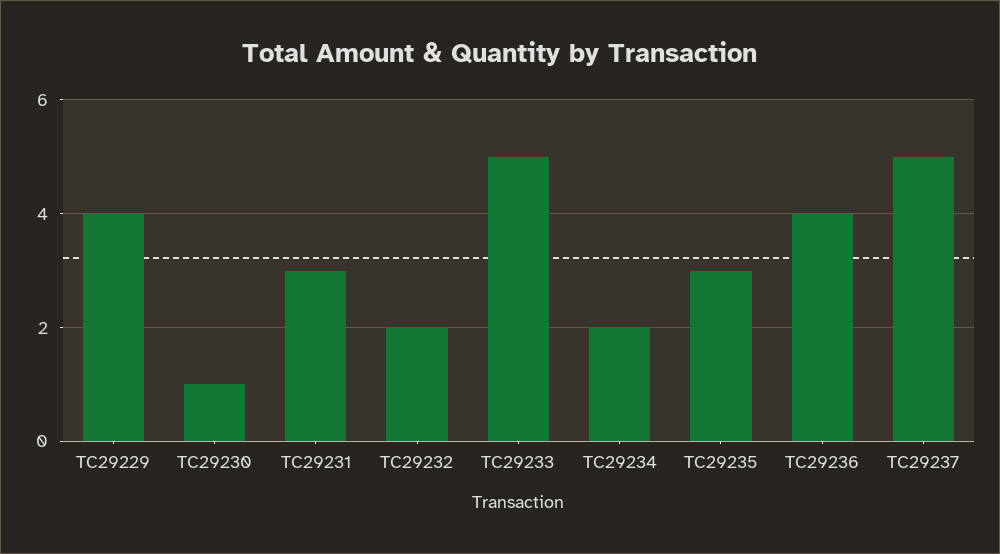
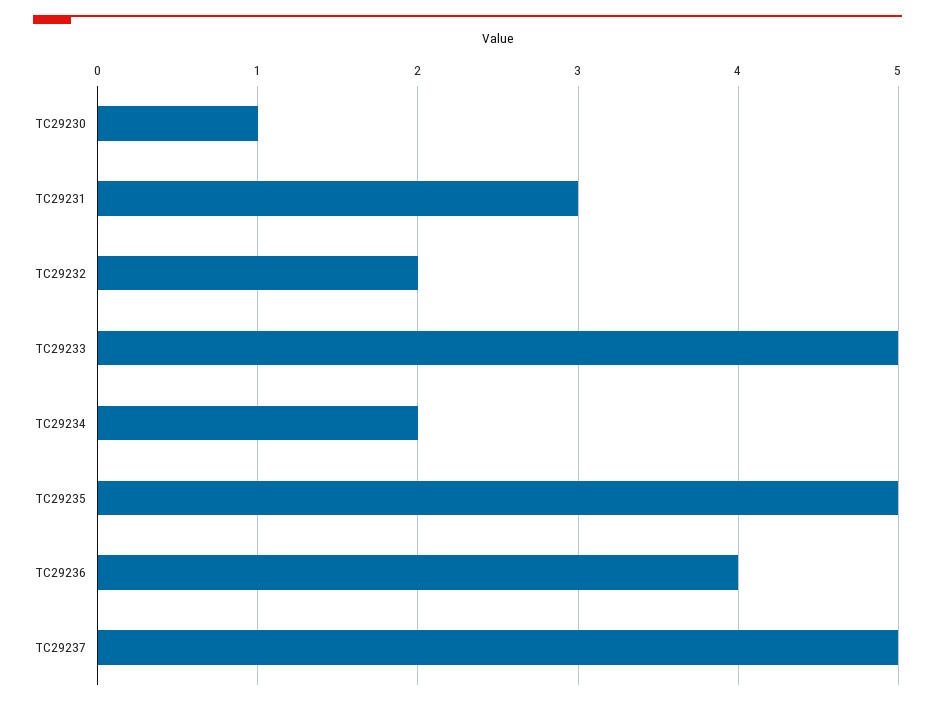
TC29229: 4 -> none
TC29235: 3 -> 5

